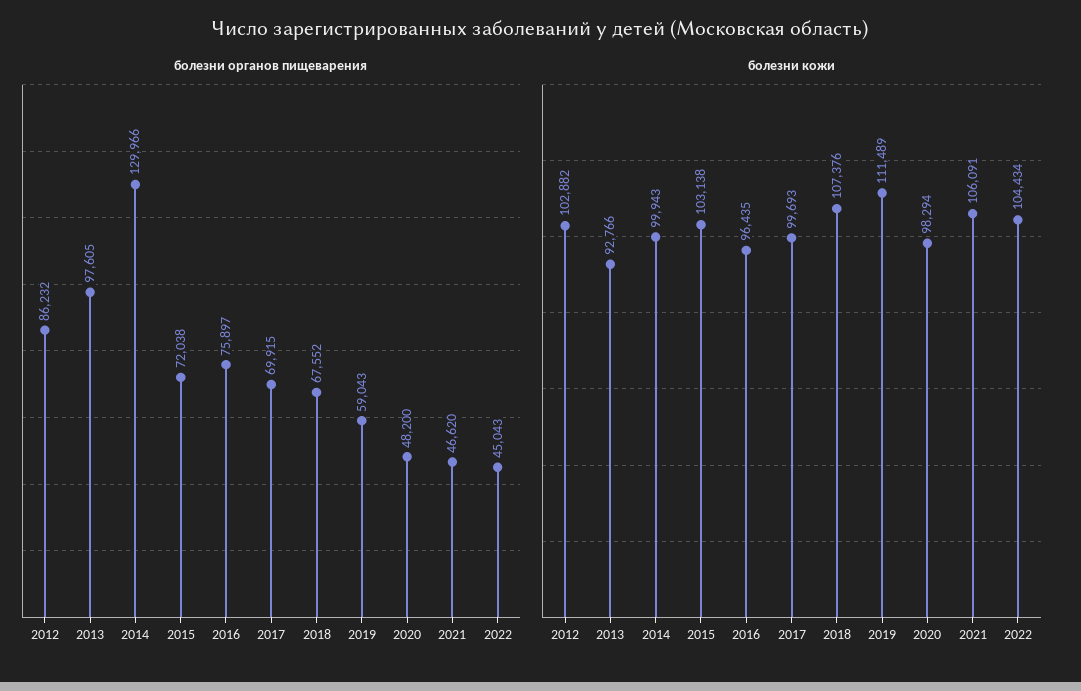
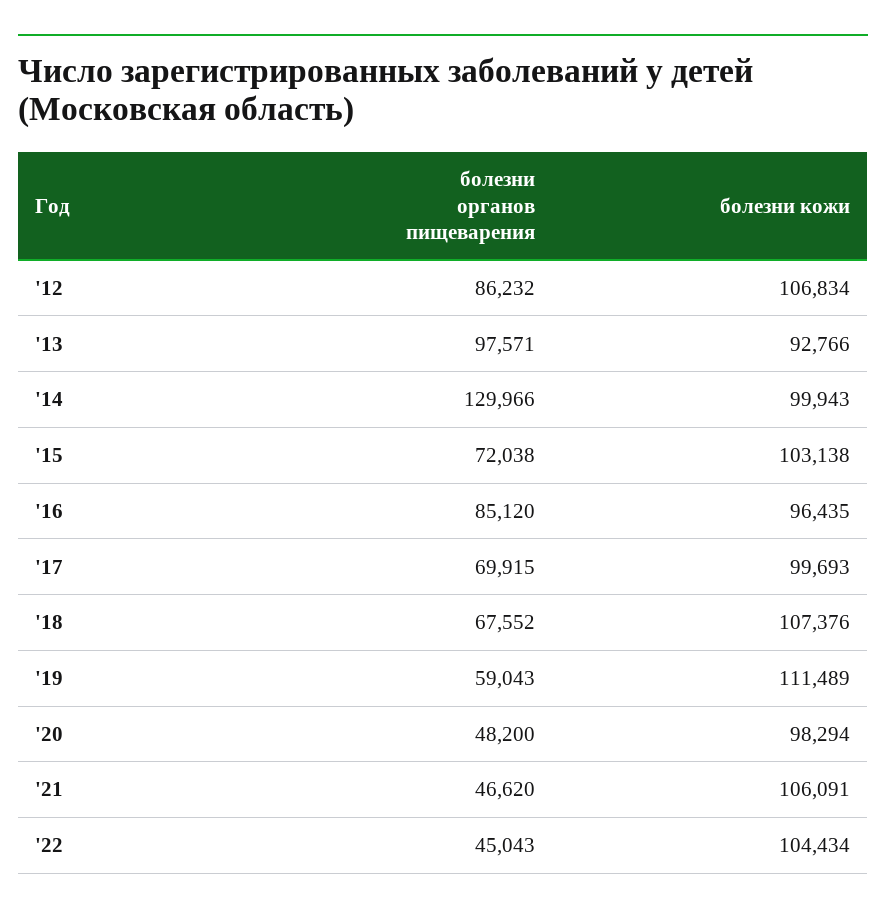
болезни органов пищеварения, 2013: 97605 -> 97571
болезни органов пищеварения, 2016: 75897 -> 85120
болезни кожи, 2012: 102882 -> 106834

